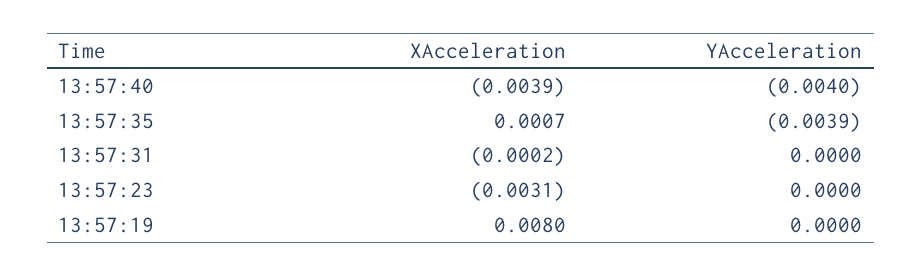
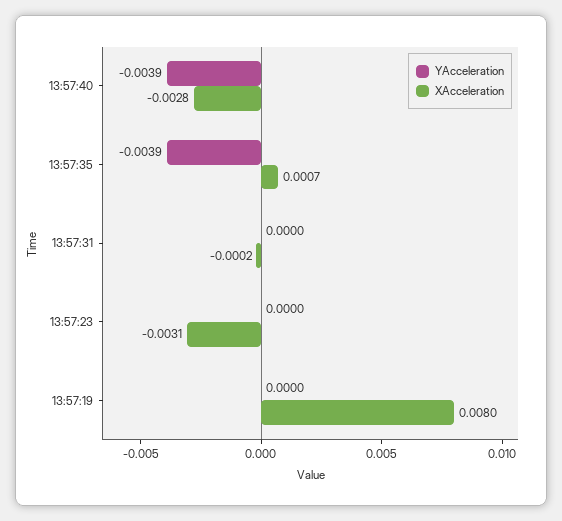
XAcceleration, 13:57:40: -0.0039 -> -0.0028
YAcceleration, 13:57:40: -0.004 -> -0.0039

